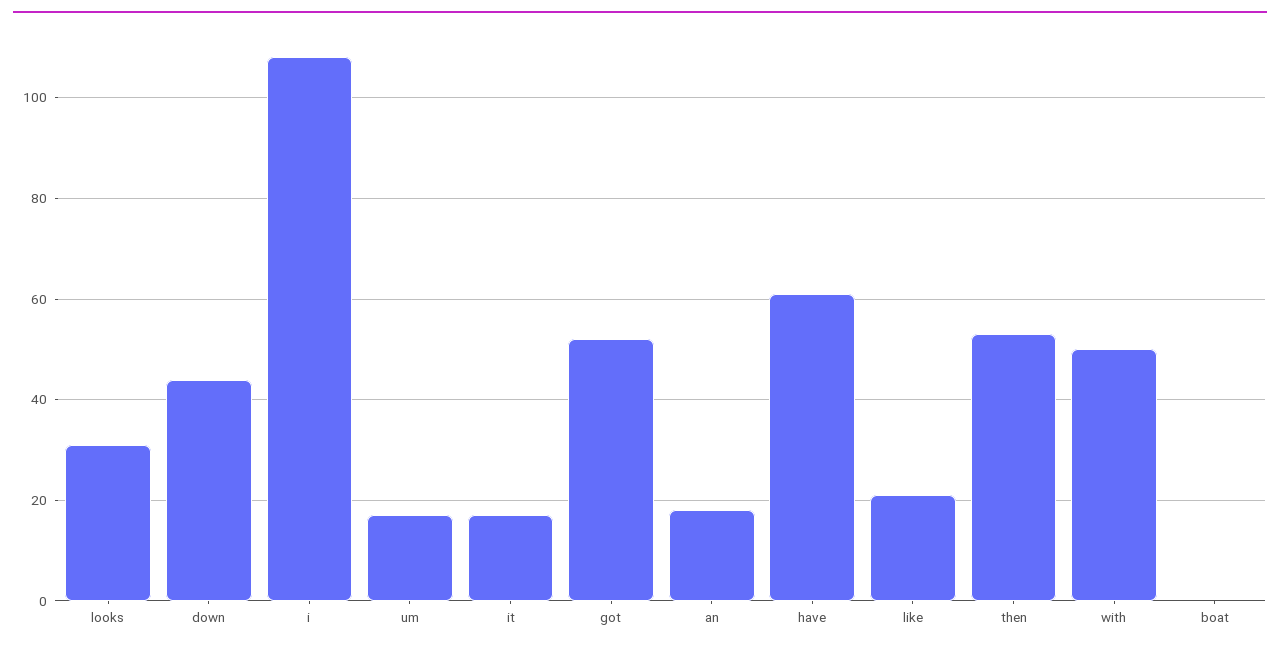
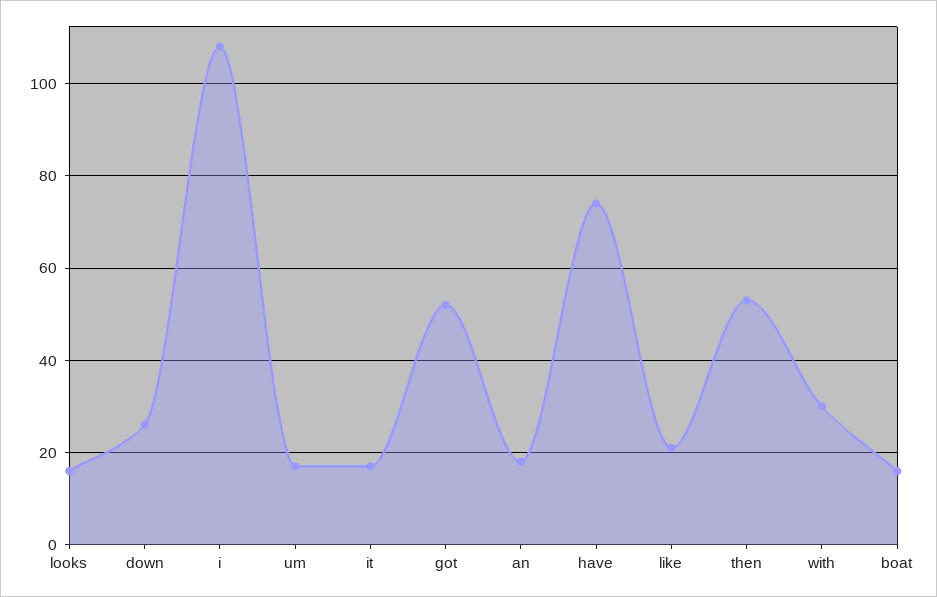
looks: 30 -> 15
down: 45 -> 25
have: 60 -> 75
with: 50 -> 30
boat: 0 -> 15

